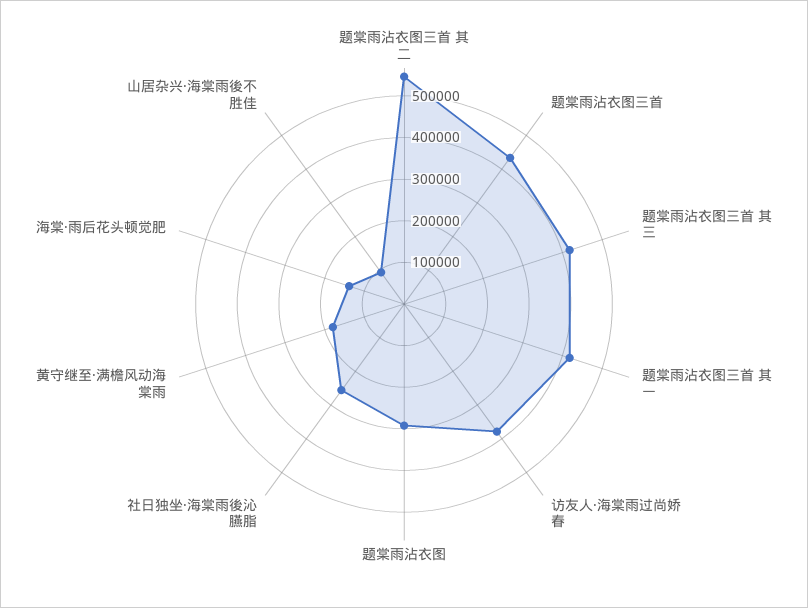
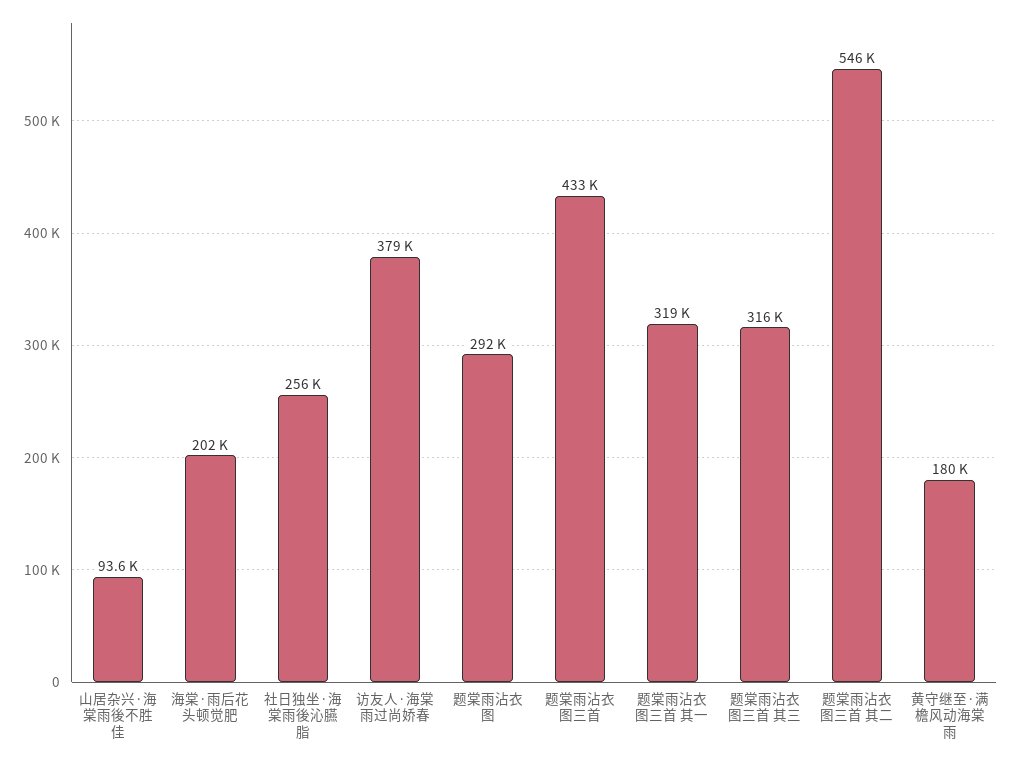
题棠雨沾衣图三首 其三: 420000 -> 316000
题棠雨沾衣图三首 其一: 420000 -> 319000
海棠·雨后花头顿觉肥: 140000 -> 202000

